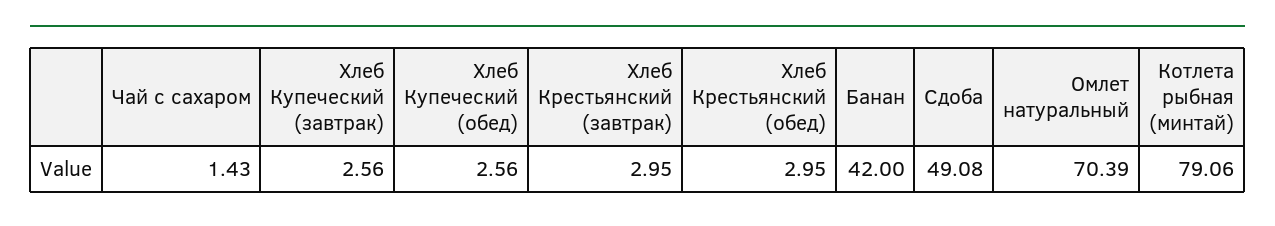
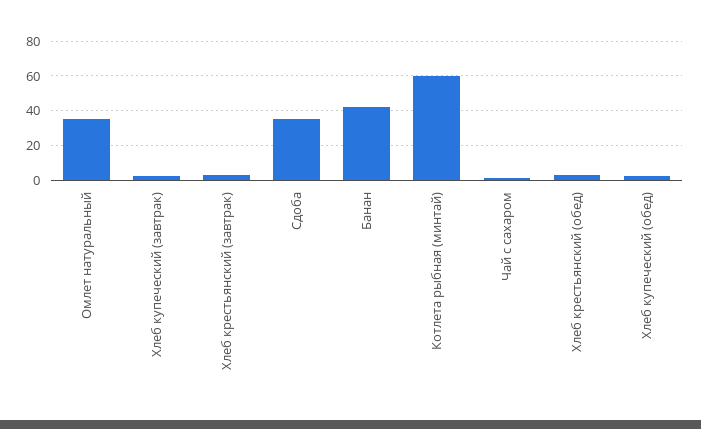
Сдоба: 49.08 -> 35
Омлет натуральный: 70.39 -> 35
Котлета рыбная (минтай): 79.06 -> 60

